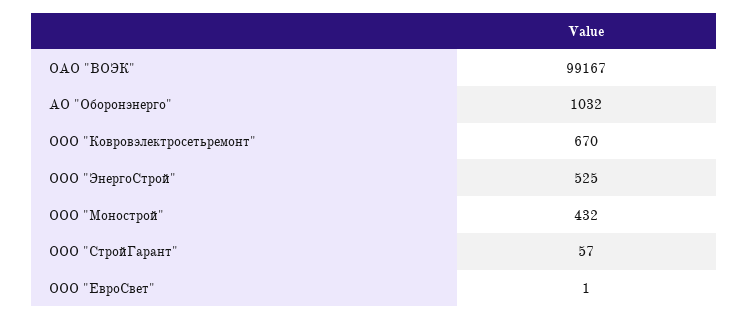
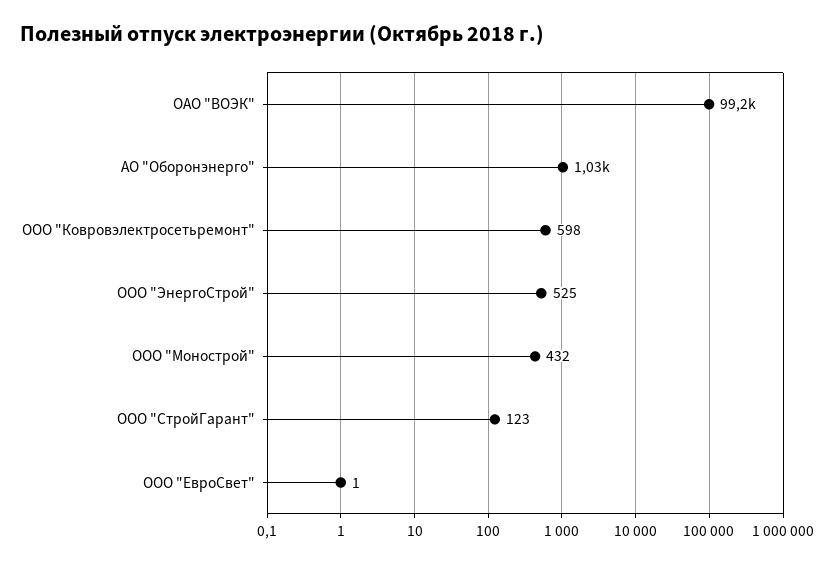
ООО "Ковровэлектросетьремонт": 670 -> 598
ООО "СтройГарант": 57 -> 123

